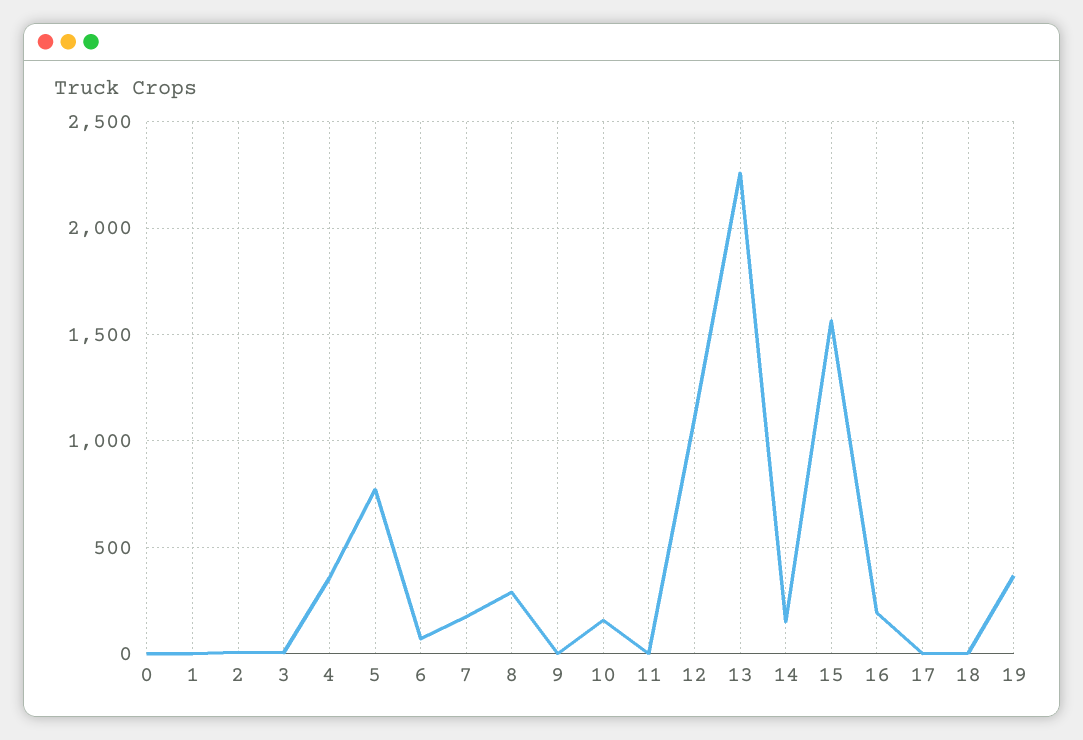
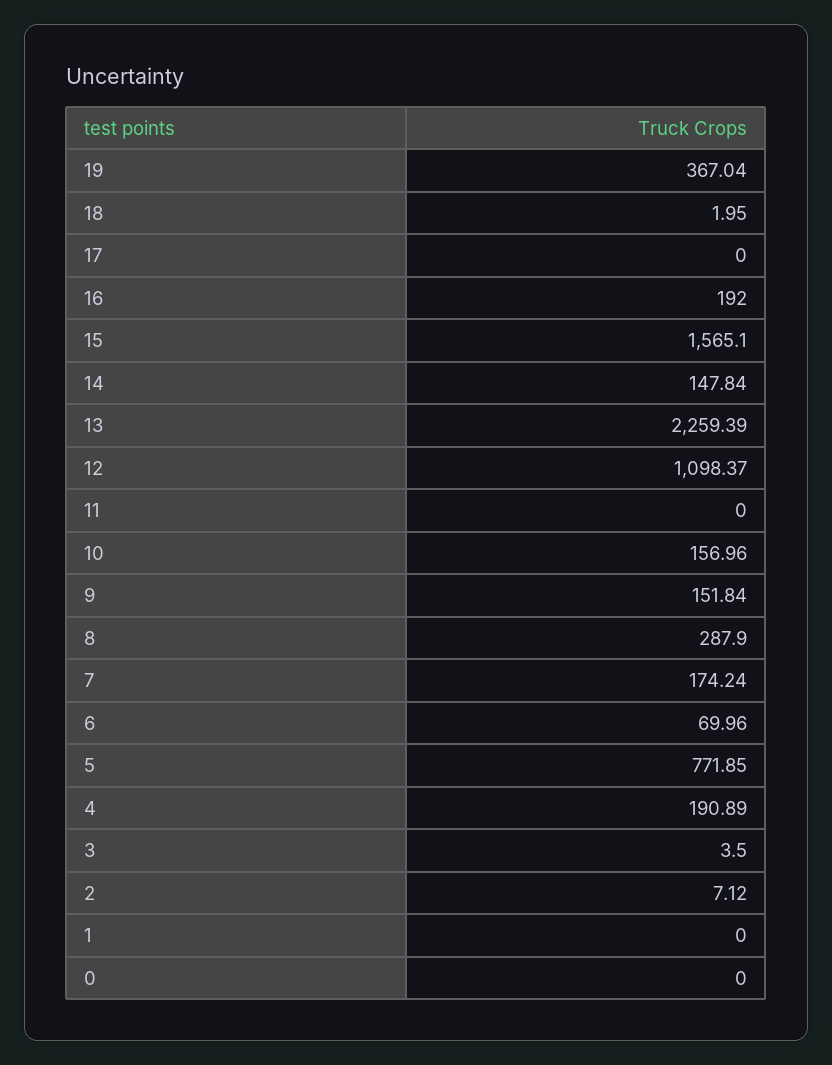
4: 350 -> 190.89
9: 0 -> 151.84

